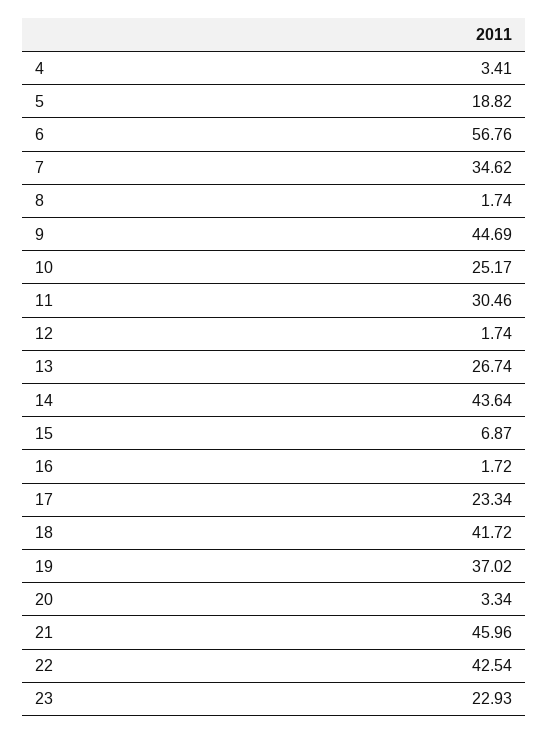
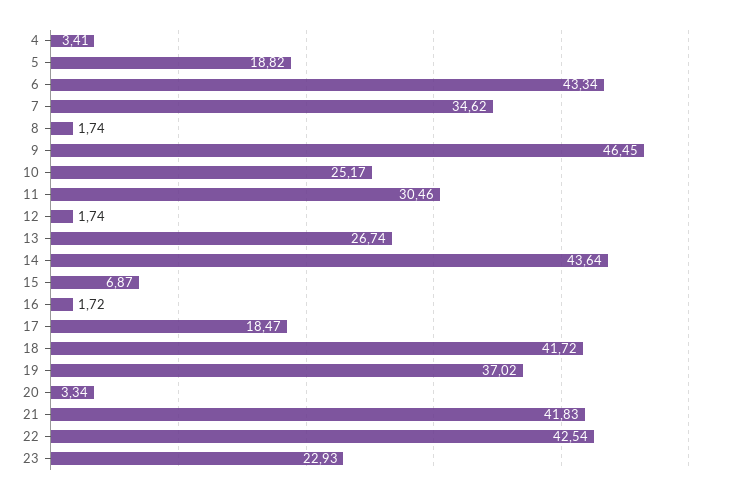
6: 56.76 -> 43.34
9: 44.69 -> 46.45
17: 23.34 -> 18.47
21: 45.96 -> 41.83

